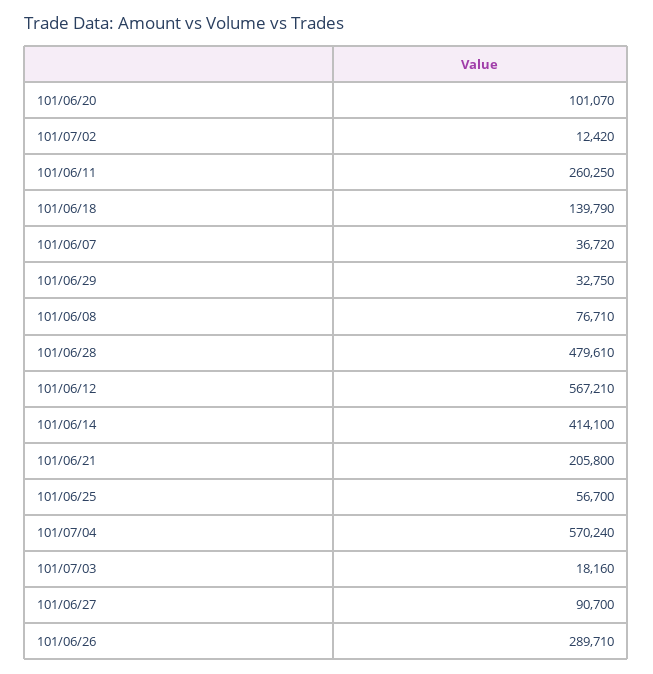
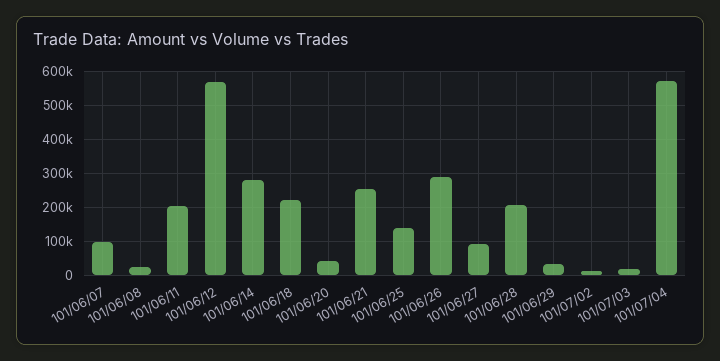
101/06/20: 101070 -> 40000
101/06/11: 260250 -> 200000
101/06/18: 139790 -> 220000
101/06/07: 36720 -> 100000
101/06/08: 76710 -> 20000
101/06/28: 479610 -> 200000
101/06/14: 414100 -> 280000
101/06/21: 205800 -> 260000
101/06/25: 56700 -> 140000

